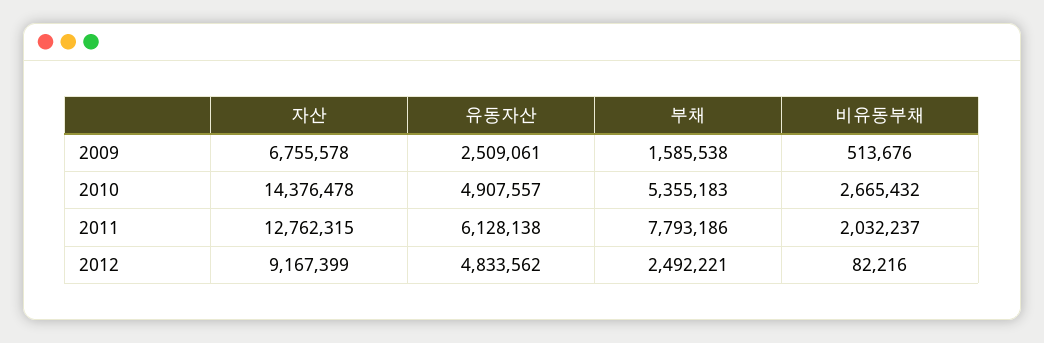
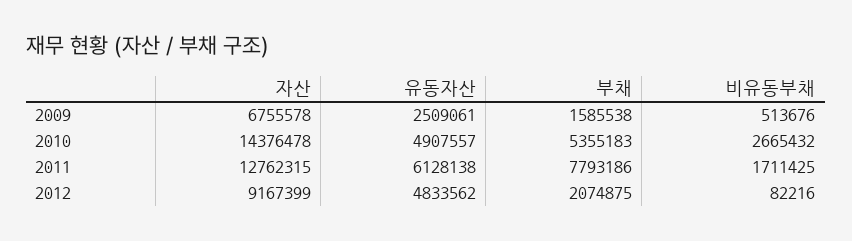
비유동부채, 2011: 2032237 -> 1711425
부채, 2012: 2492221 -> 2074875

